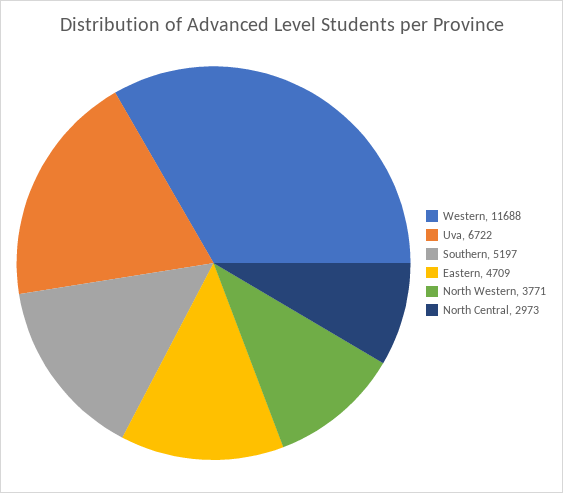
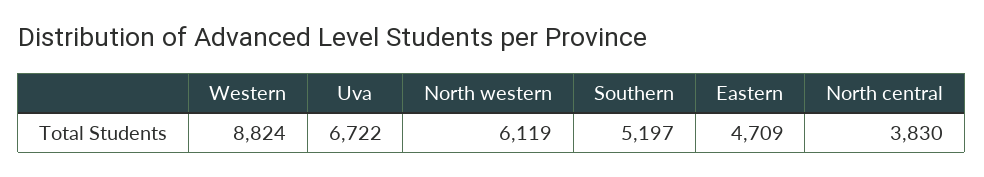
Western: 11688 -> 8824
North Western: 3771 -> 6119
North Central: 2973 -> 3830

